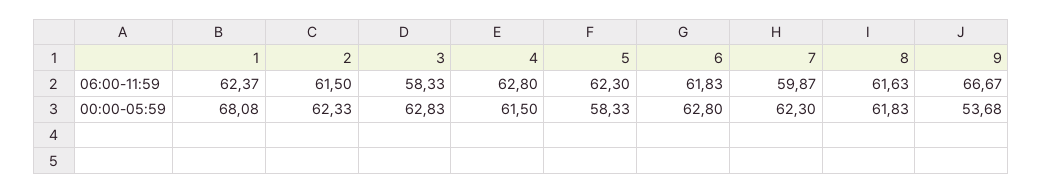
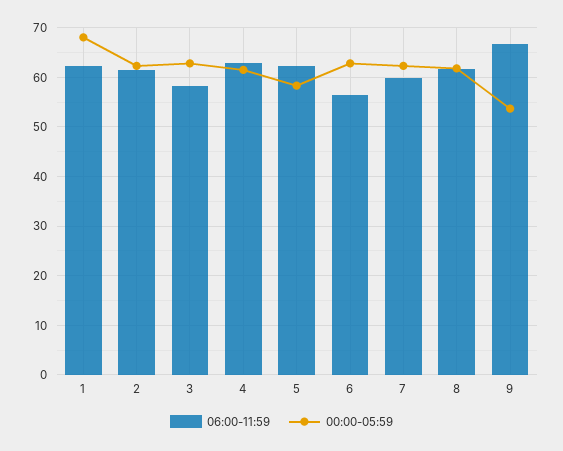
06:00-11:59, 6: 61.83 -> 56

